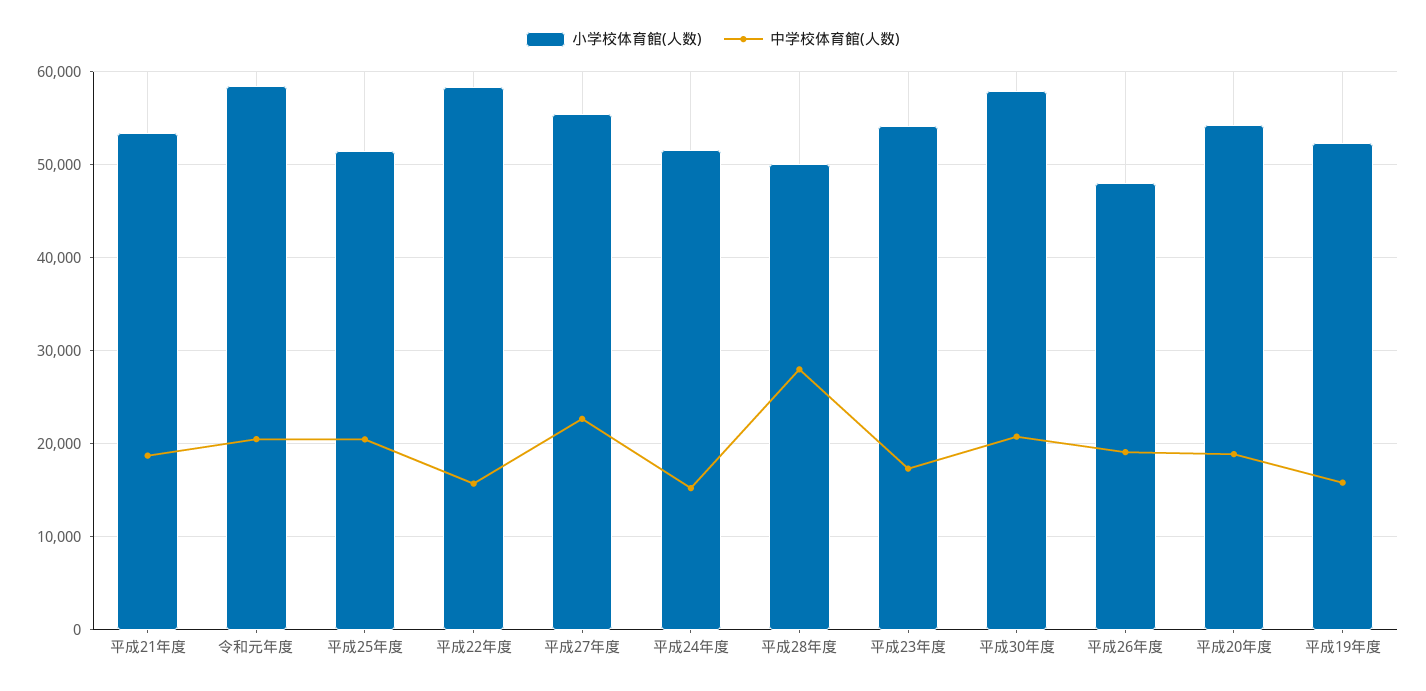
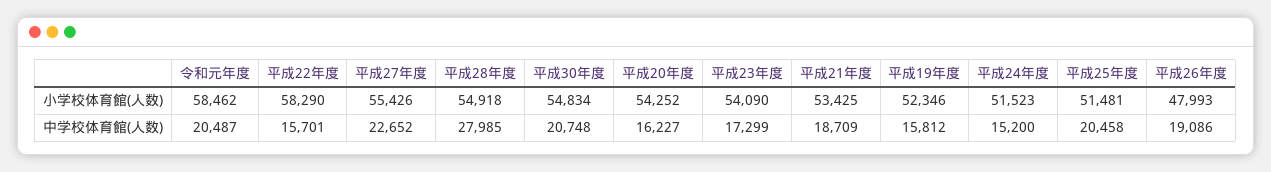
小学校体育館(人数), 平成28年度: 50000 -> 54918
小学校体育館(人数), 平成30年度: 58000 -> 54834
中学校体育館(人数), 平成20年度: 19000 -> 16227

